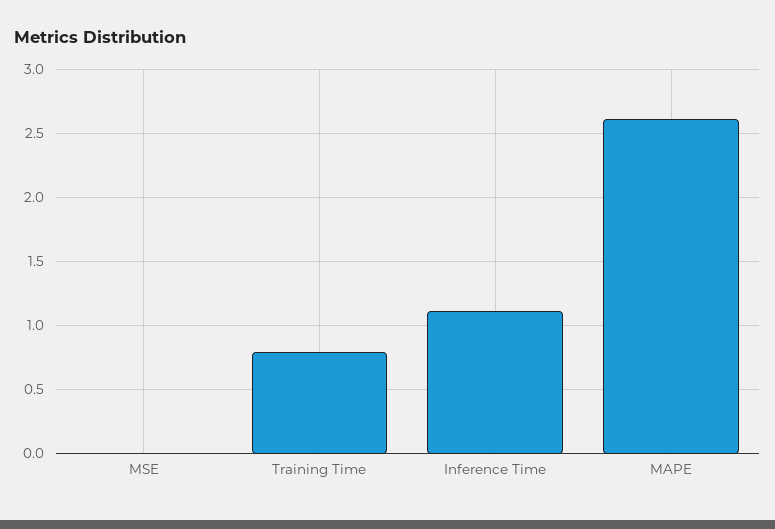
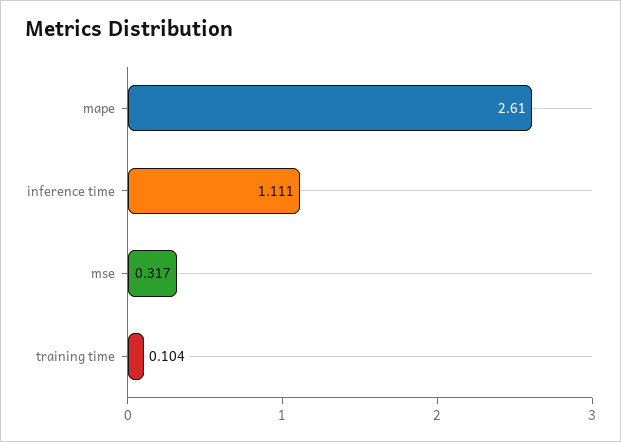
MSE: 0 -> 0.317
Training Time: 0.8 -> 0.104

